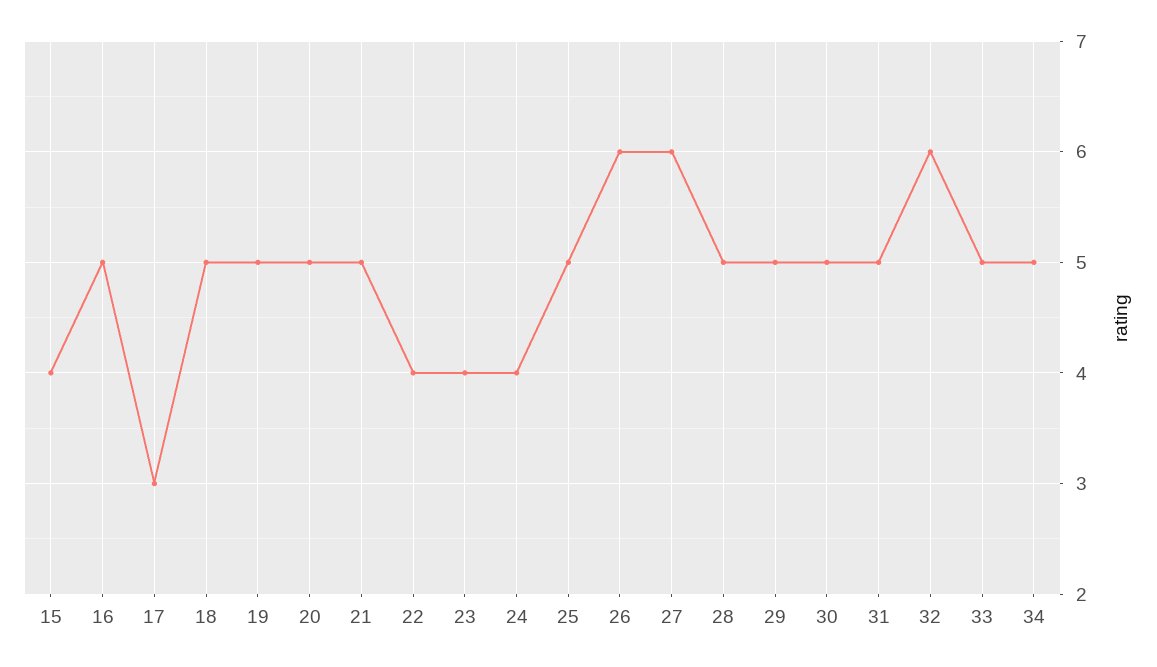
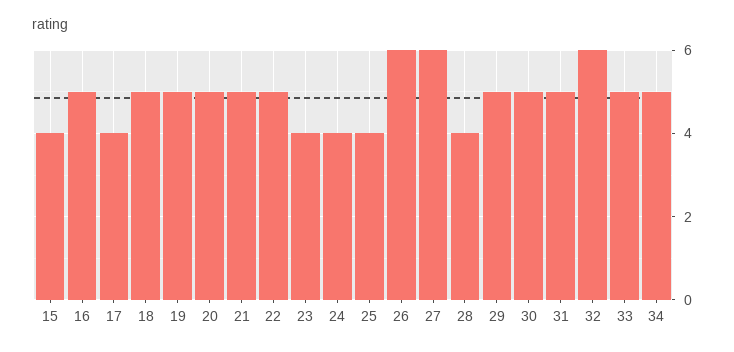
17: 3 -> 4
22: 4 -> 5
25: 5 -> 4
28: 5 -> 4

